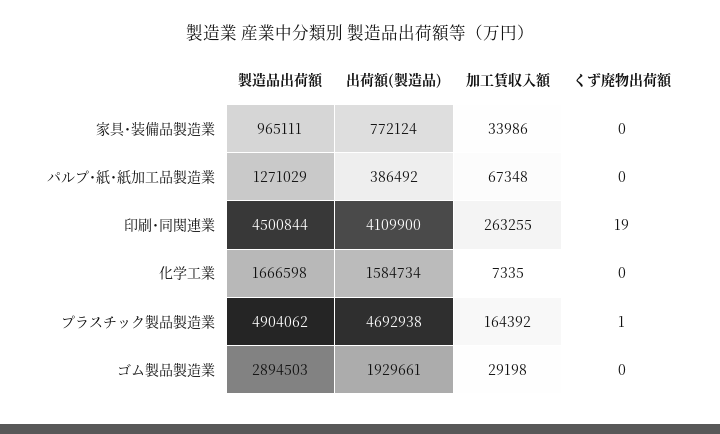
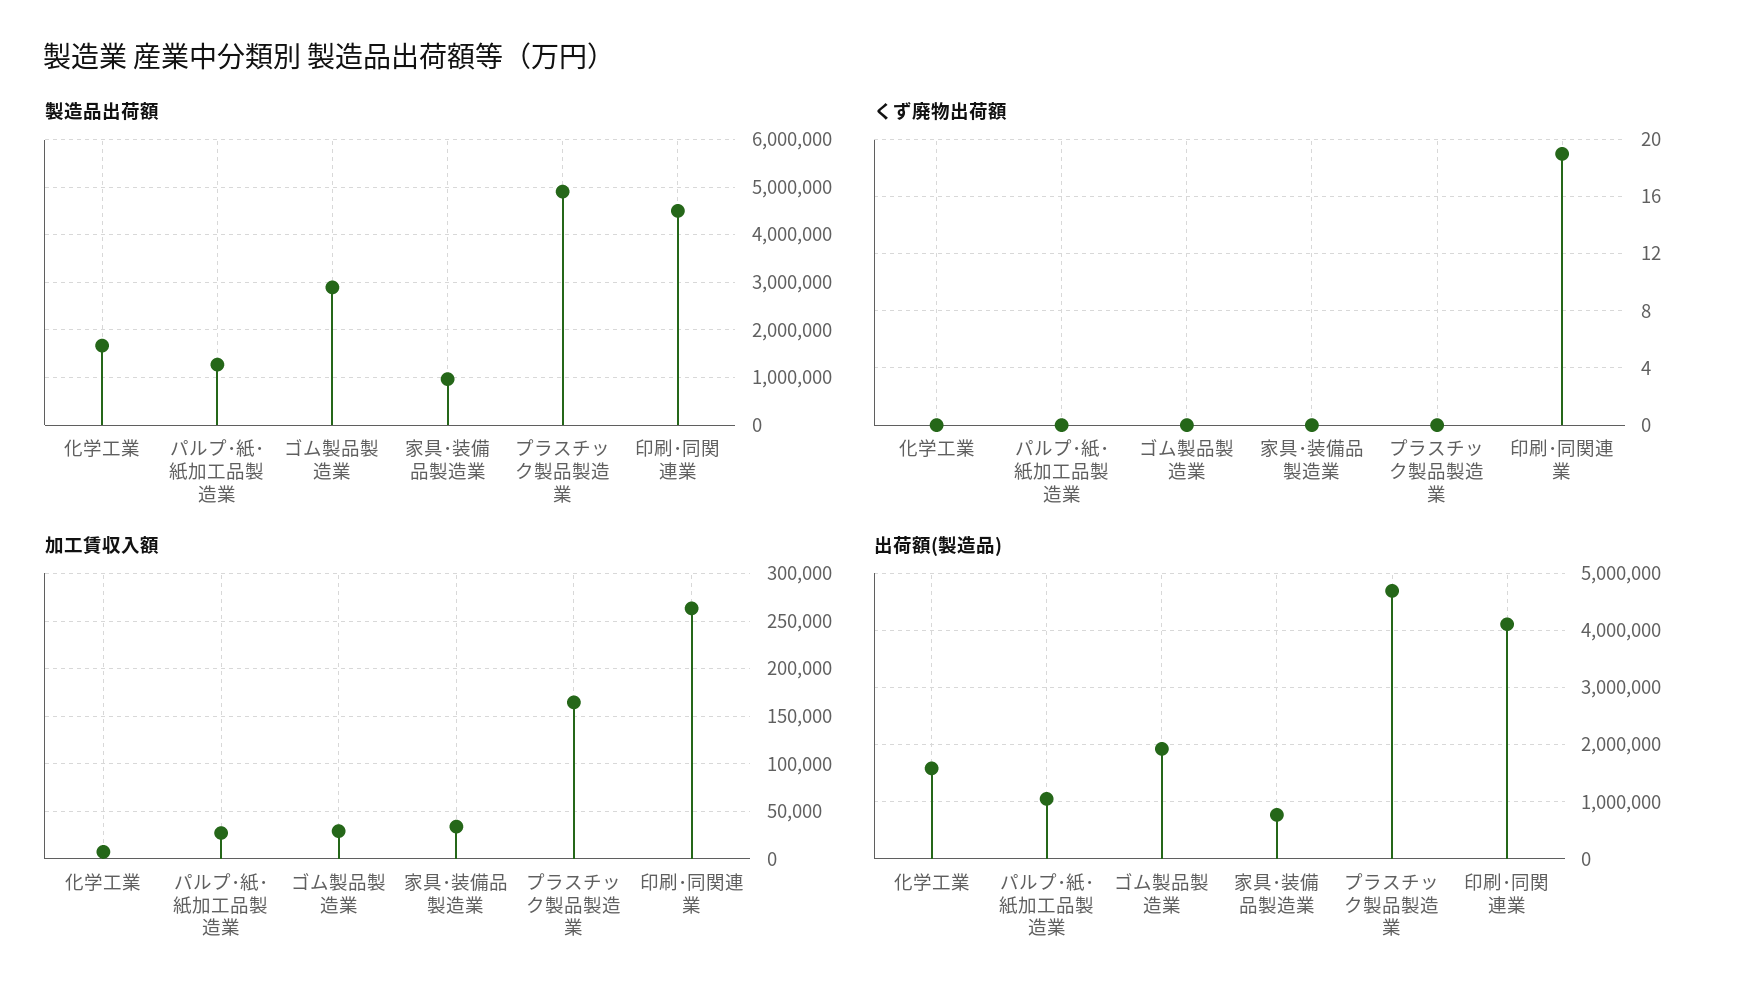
出荷額(製造品), パルプ･紙･紙加工品製造業: 386492 -> 1000000
加工賃収入額, パルプ･紙･紙加工品製造業: 67348 -> 30000
くず廃物出荷額, プラスチック製品製造業: 1 -> 0

